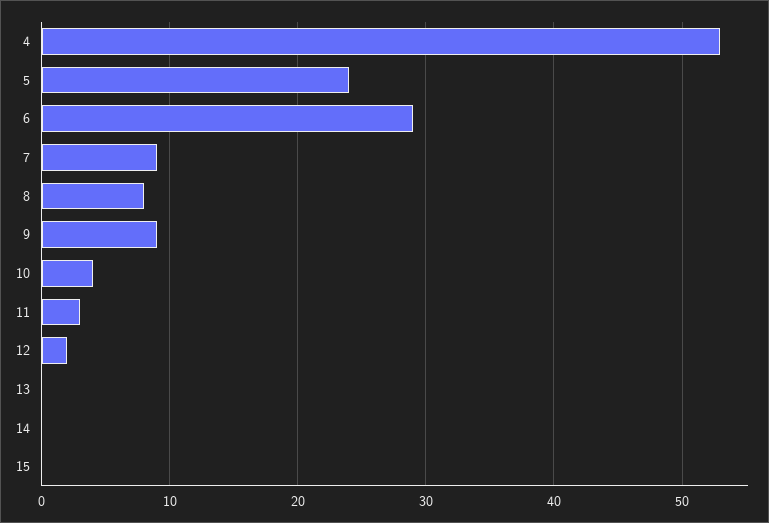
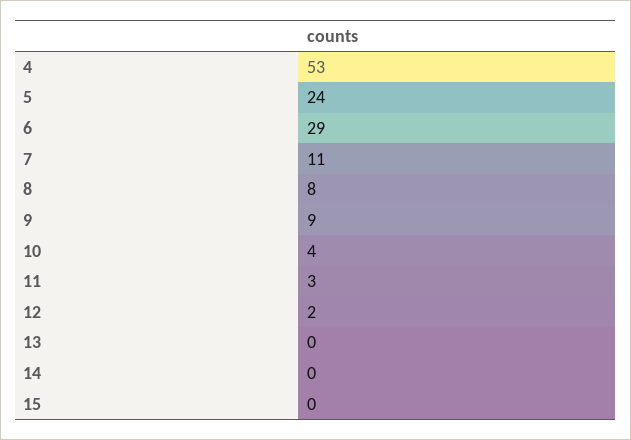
7: 9 -> 11

